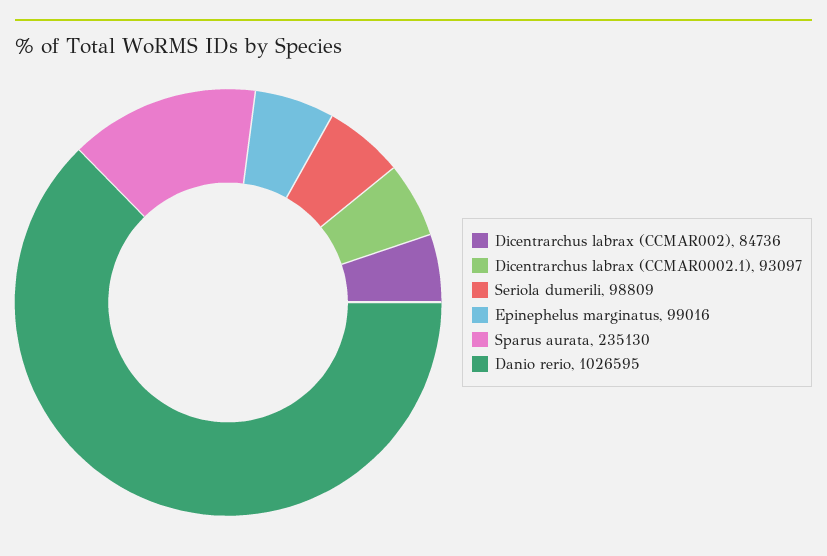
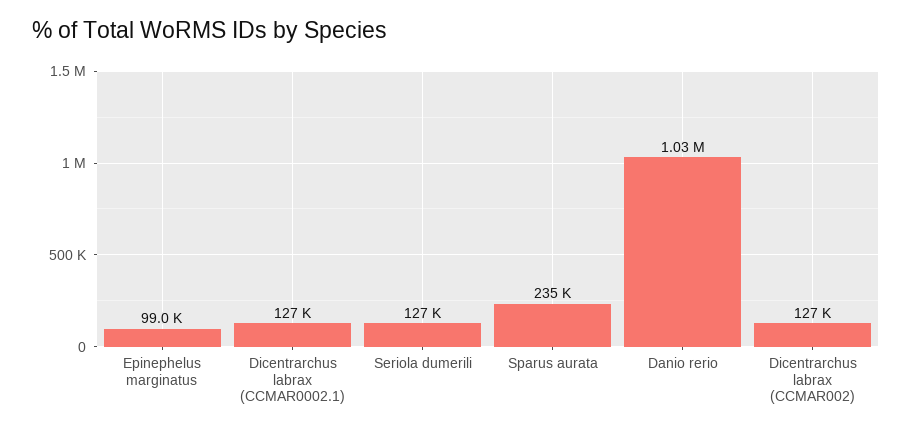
Dicentrarchus labrax (CCMAR002): 84736 -> 127000
Dicentrarchus labrax (CCMAR0002.1): 93097 -> 127000
Seriola dumerili: 98809 -> 127000

